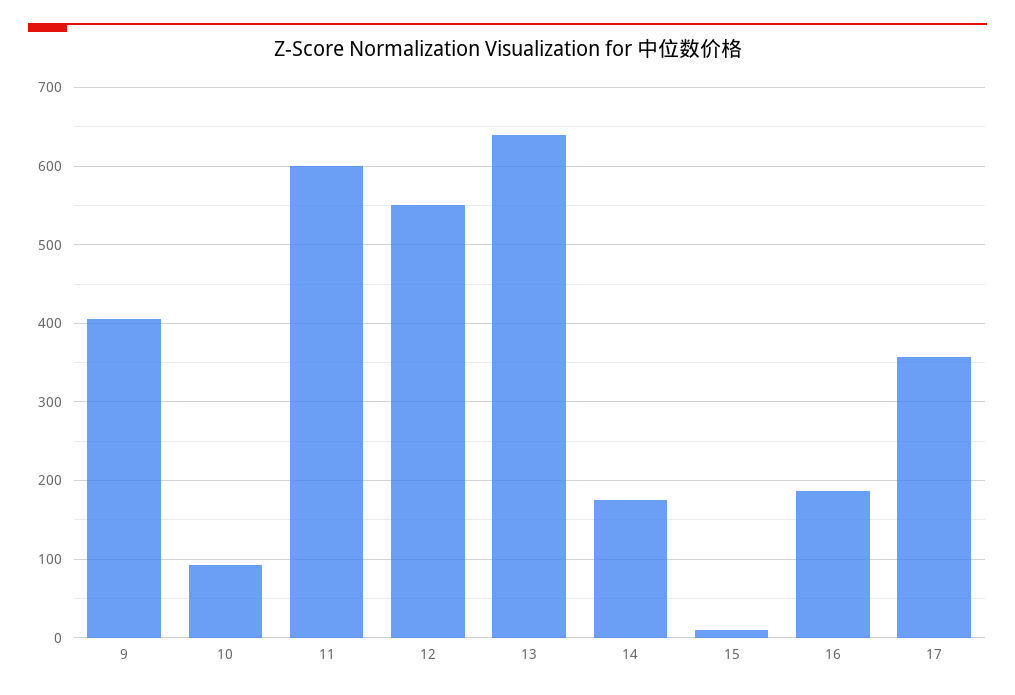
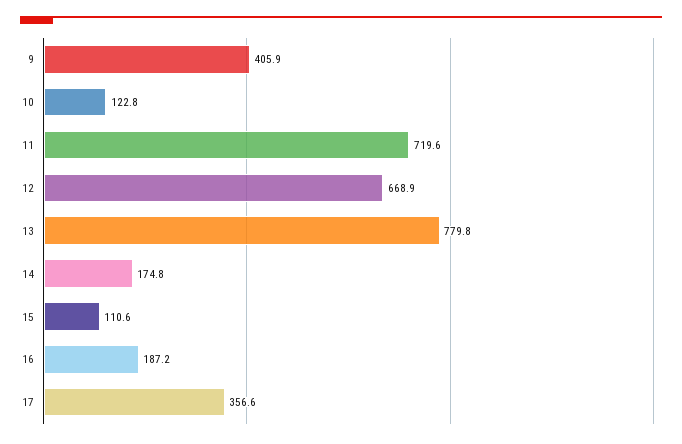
10: 90 -> 122.8
11: 600 -> 719.6
12: 550 -> 668.9
13: 640 -> 779.8
15: 10 -> 110.6

